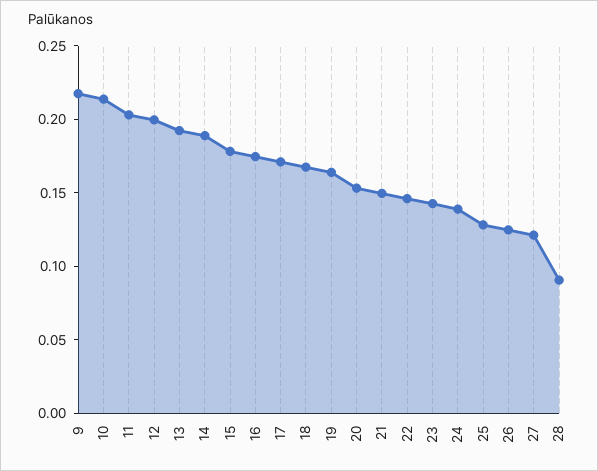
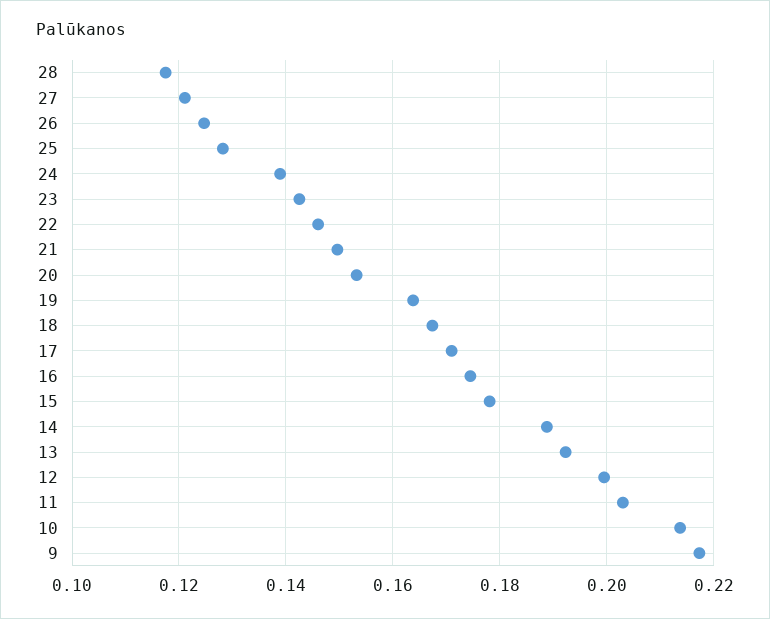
28: 0.09 -> 0.118

